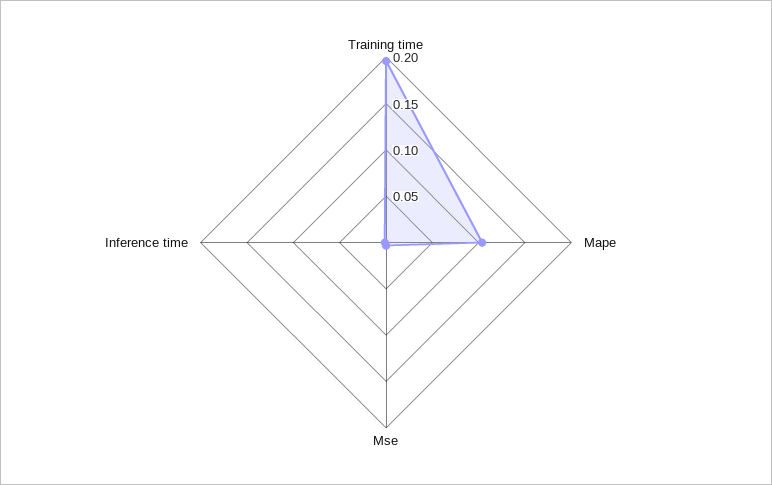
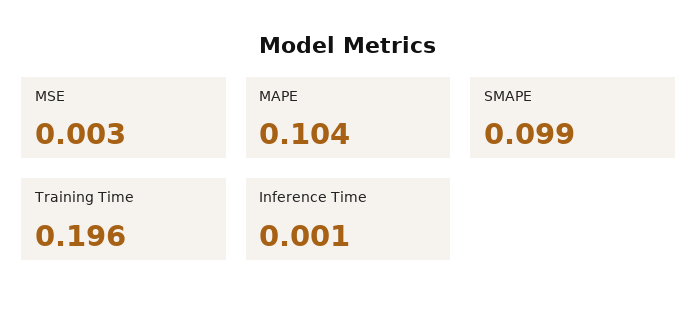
SMAPE: none -> 0.099

